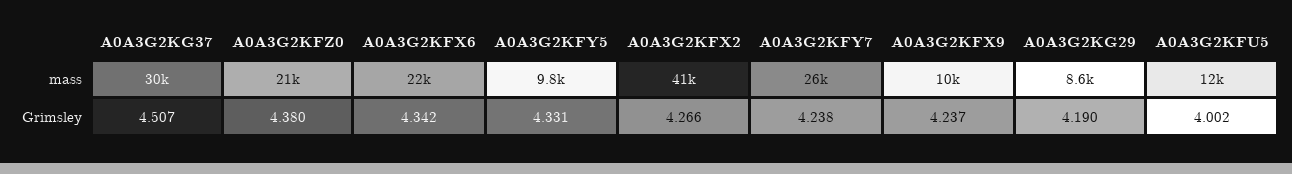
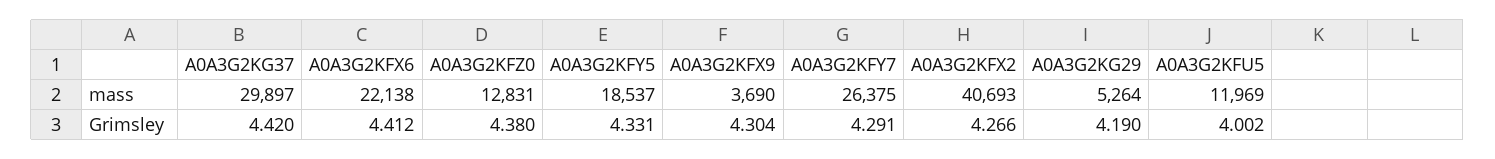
A0A3G2KFZ0, mass: 21000 -> 12831
A0A3G2KFY5, mass: 9800 -> 18537
A0A3G2KFX9, mass: 10000 -> 3690
A0A3G2KG29, mass: 8600 -> 5264
A0A3G2KG37, Grimsley: 4.507 -> 4.42
A0A3G2KFX6, Grimsley: 4.342 -> 4.412
A0A3G2KFY7, Grimsley: 4.238 -> 4.291
A0A3G2KFX9, Grimsley: 4.237 -> 4.304

